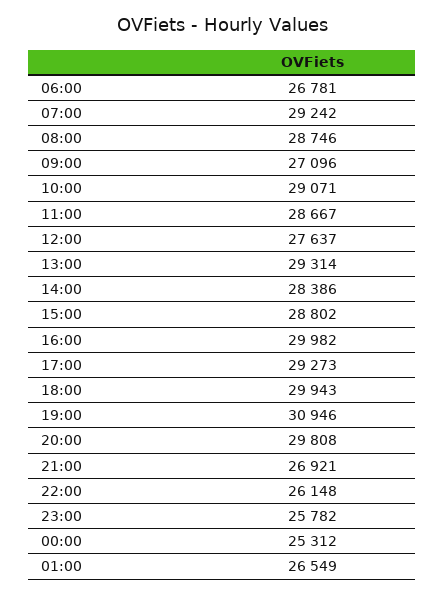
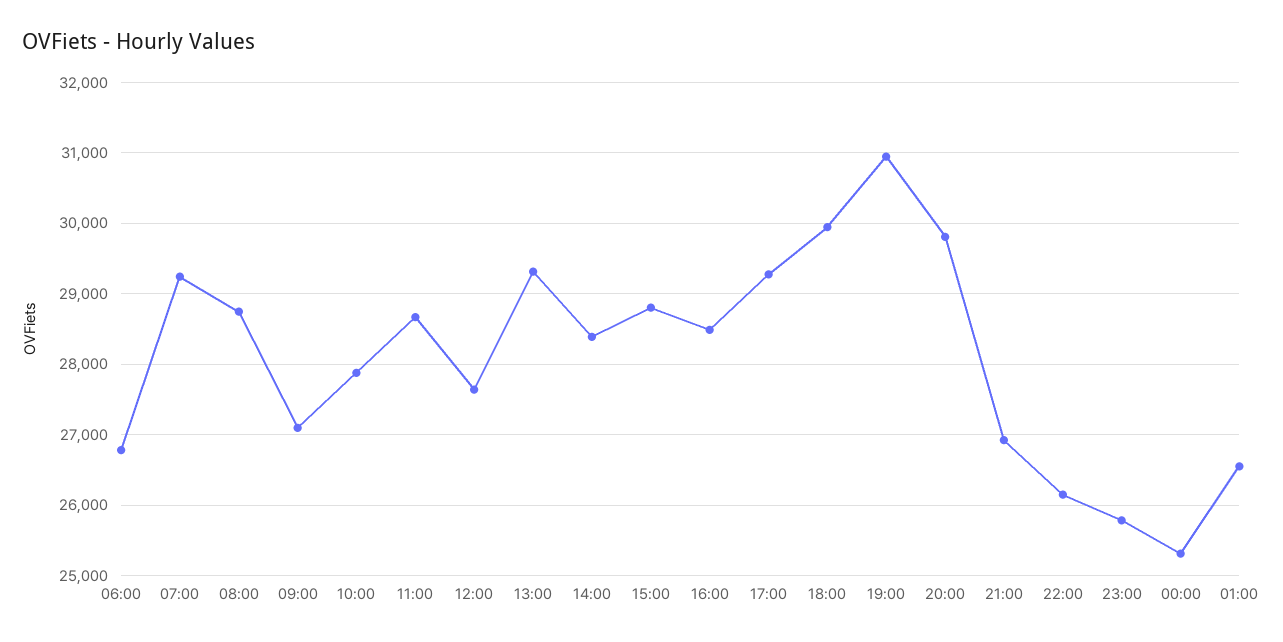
10:00: 29071 -> 27900
16:00: 29982 -> 28500

